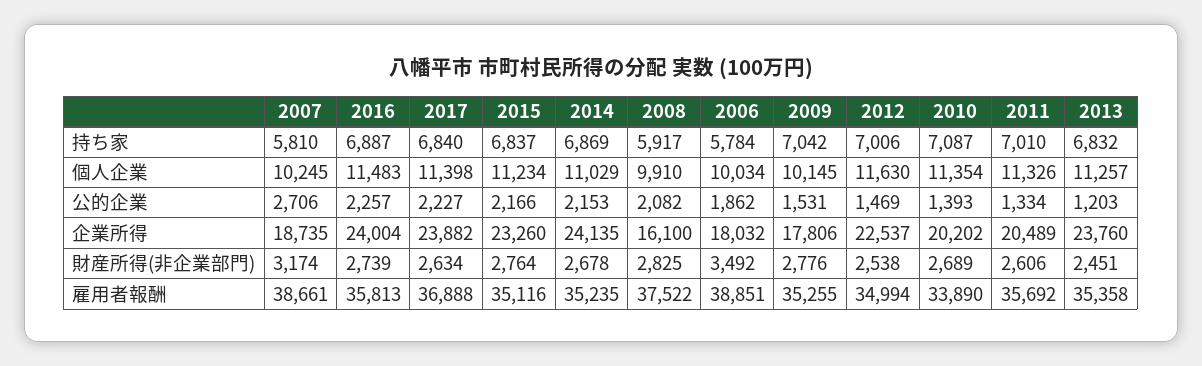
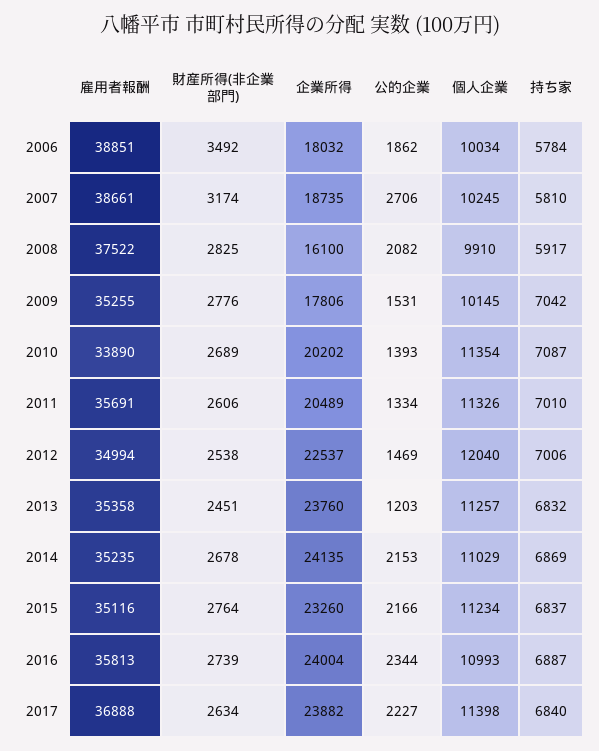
2016, 個人企業: 11483 -> 10993
2012, 個人企業: 11630 -> 12040
2016, 公的企業: 2257 -> 2344
2011, 雇用者報酬: 35692 -> 35691

